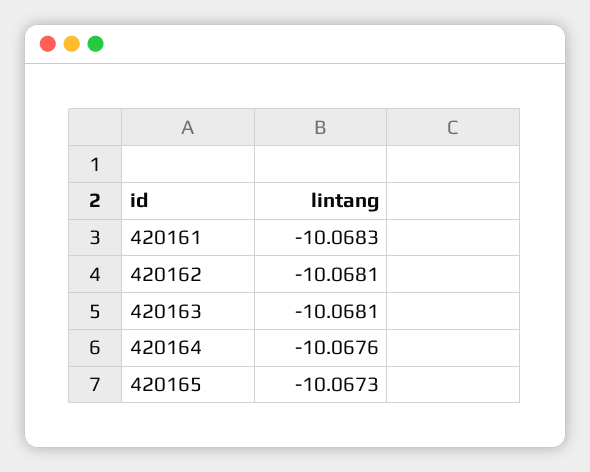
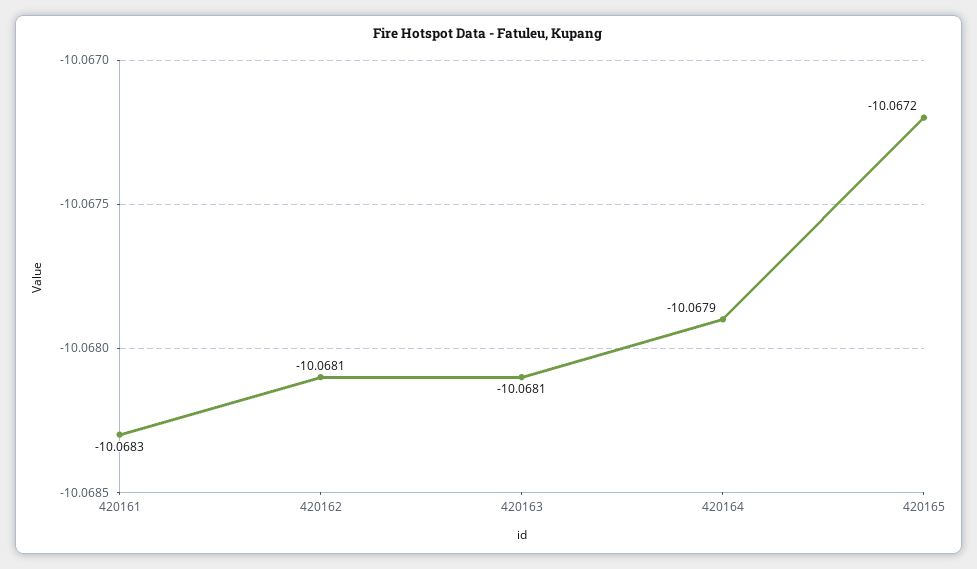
420164: -10.0676 -> -10.0679
420165: -10.0673 -> -10.0672

